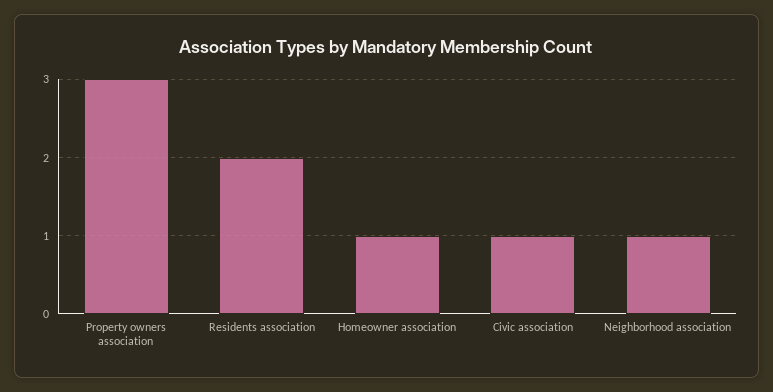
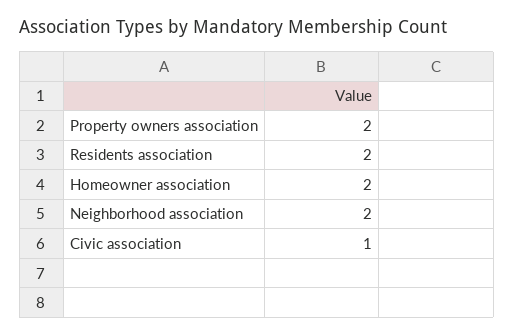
Property owners association: 3 -> 2
Homeowner association: 1 -> 2
Neighborhood association: 1 -> 2

